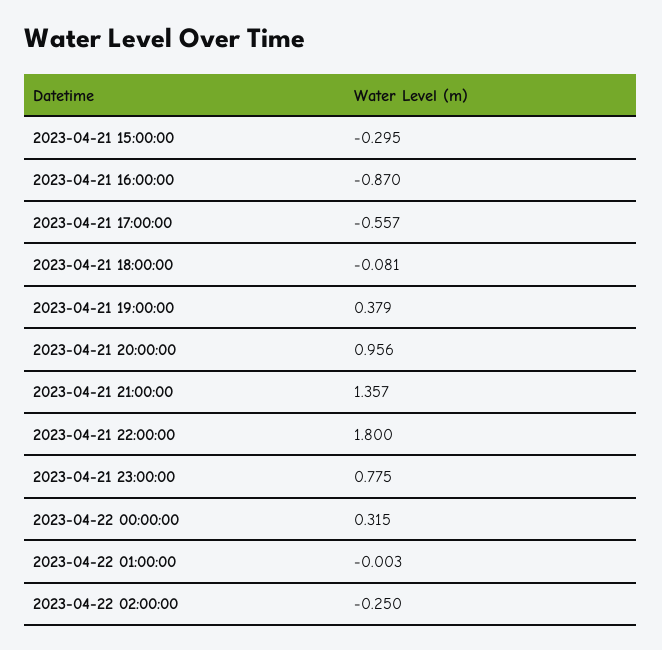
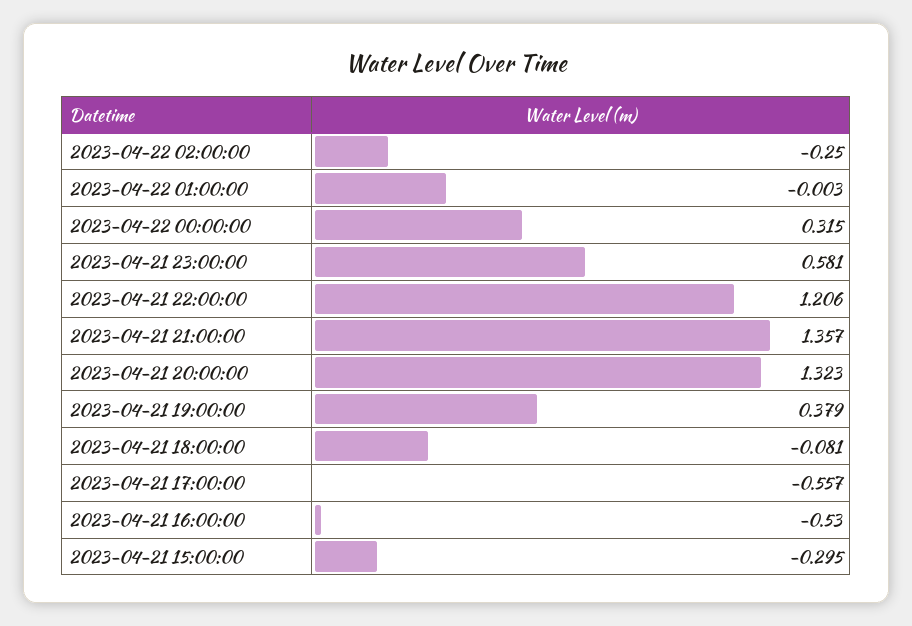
2023-04-21 16:00:00: -0.87 -> -0.53
2023-04-21 20:00:00: 0.956 -> 1.323
2023-04-21 22:00:00: 1.8 -> 1.206
2023-04-21 23:00:00: 0.775 -> 0.581

